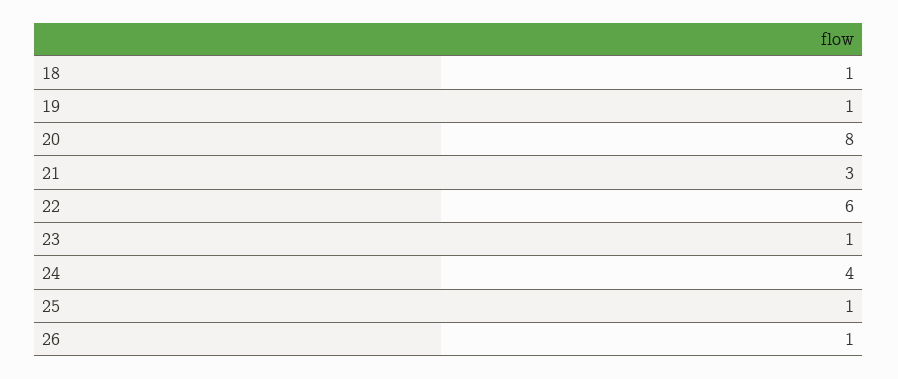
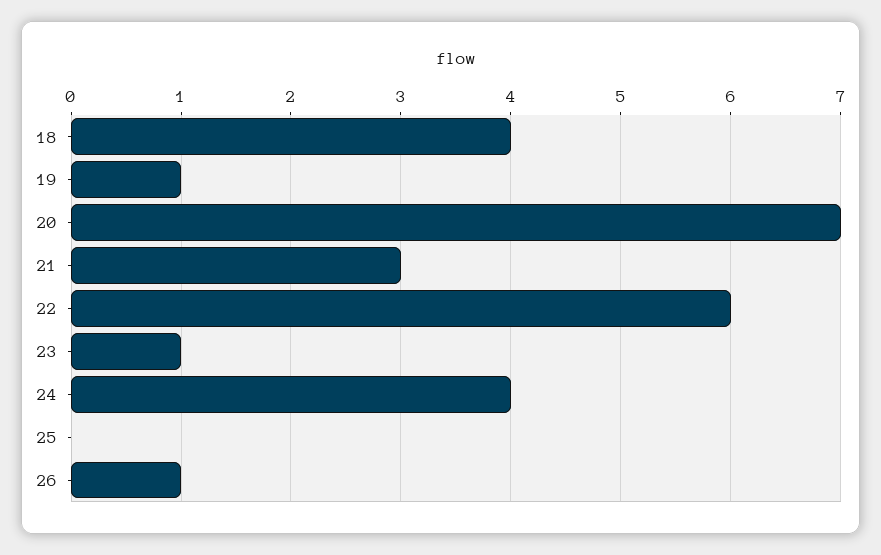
18: 1 -> 4
20: 8 -> 7
25: 1 -> 0

